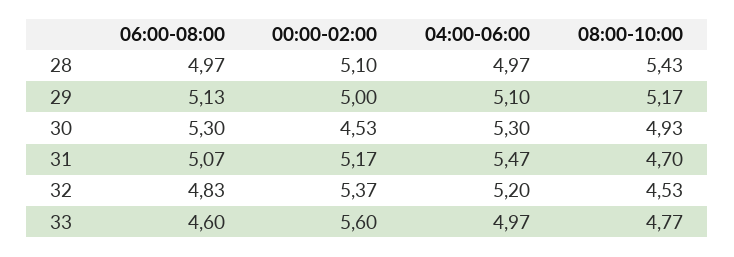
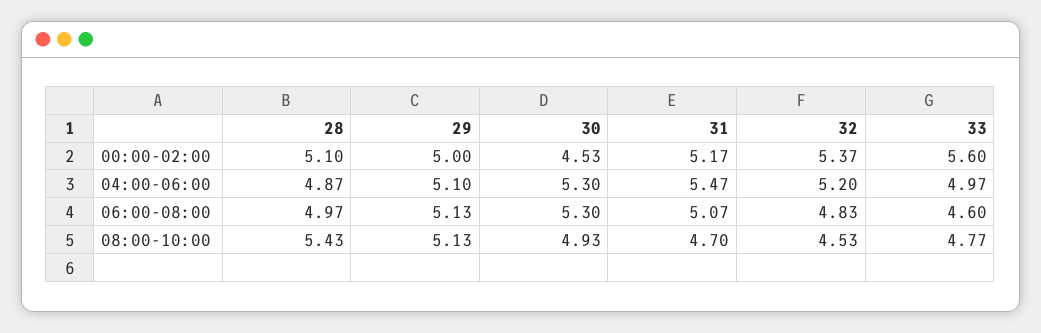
04:00-06:00, 28: 4.97 -> 4.87
08:00-10:00, 29: 5.17 -> 5.13

